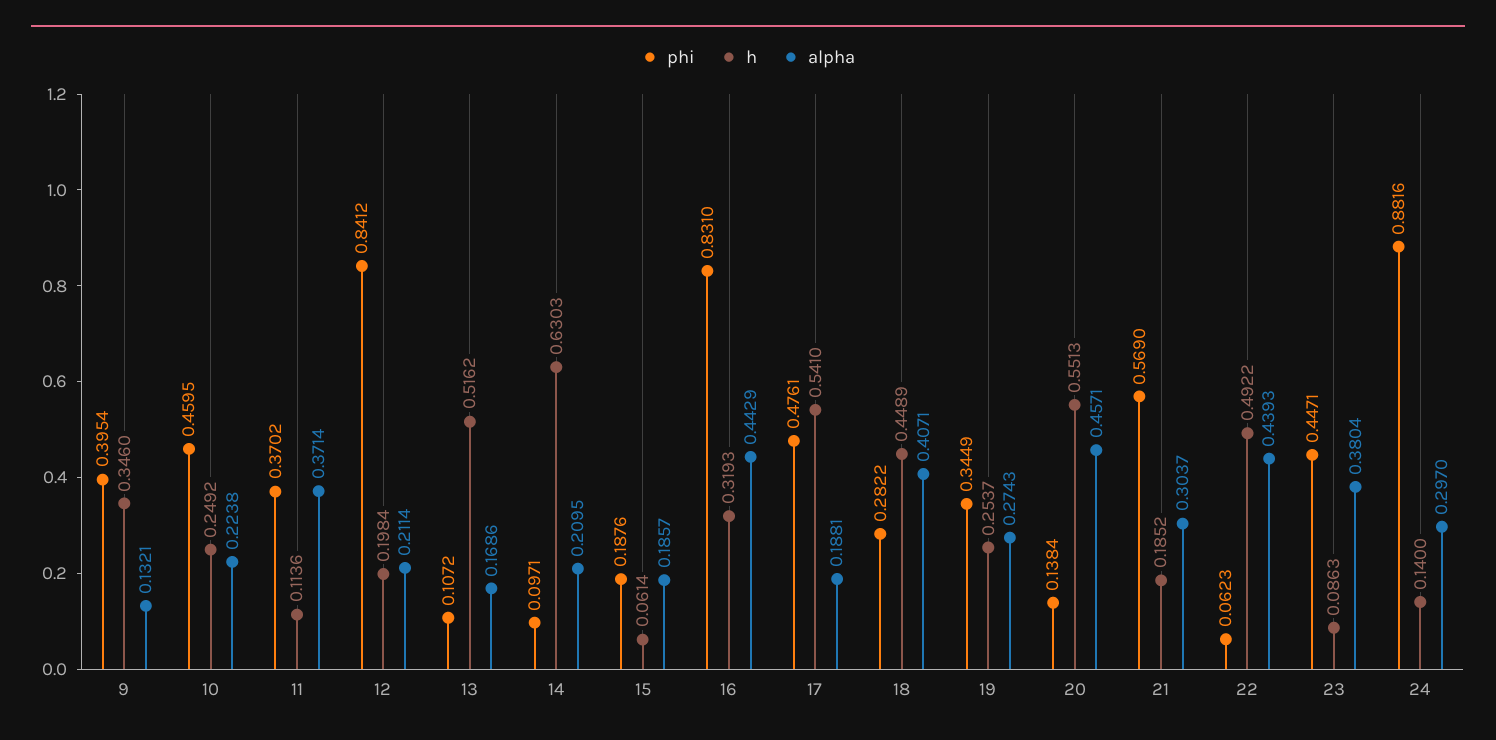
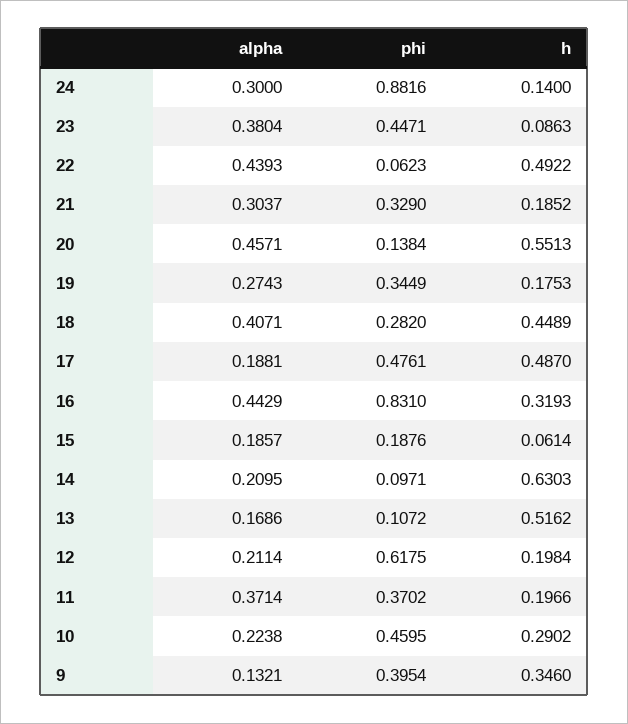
h, 10: 0.2492 -> 0.2902
h, 11: 0.1136 -> 0.1966
phi, 12: 0.8412 -> 0.6175
h, 17: 0.541 -> 0.487
phi, 18: 0.2822 -> 0.282
h, 19: 0.2537 -> 0.1753
phi, 21: 0.569 -> 0.329
alpha, 24: 0.297 -> 0.3

